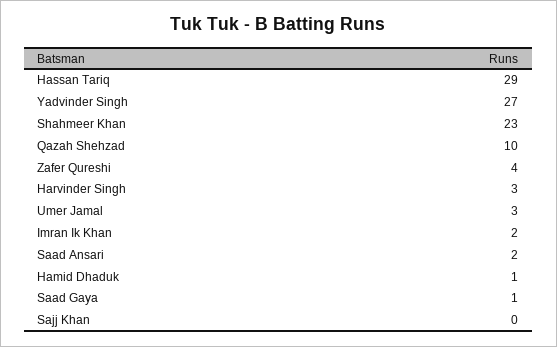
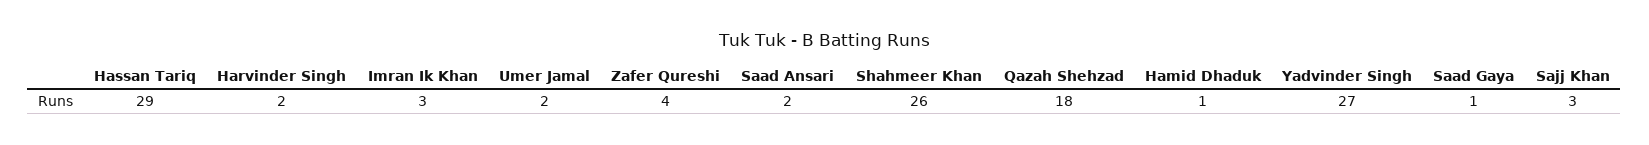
Shahmeer Khan: 23 -> 26
Qazah Shehzad: 10 -> 18
Harvinder Singh: 3 -> 2
Umer Jamal: 3 -> 2
Imran Ik Khan: 2 -> 3
Sajj Khan: 0 -> 3

